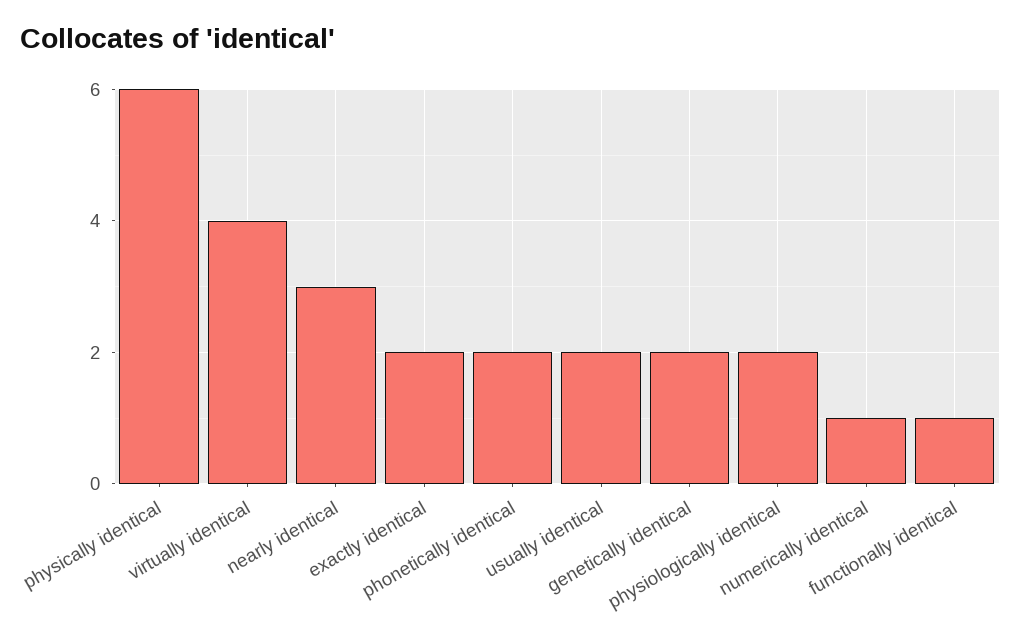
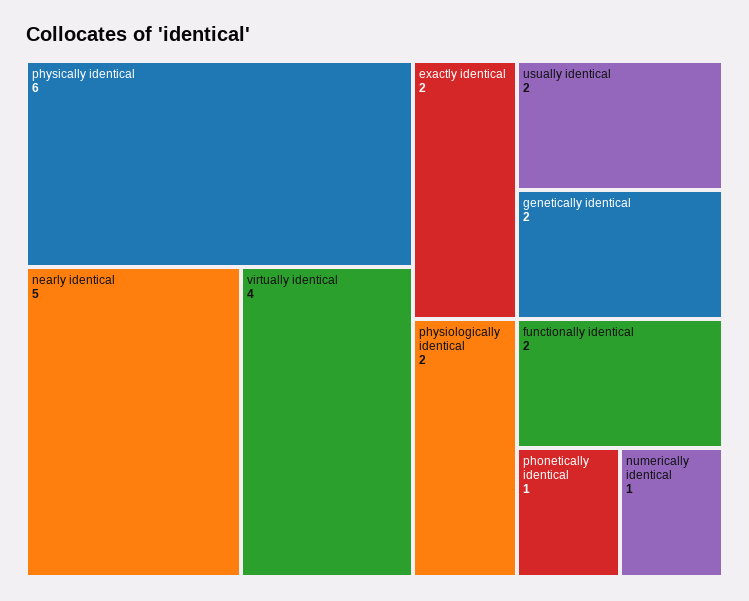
nearly identical: 3 -> 5
phonetically identical: 2 -> 1
functionally identical: 1 -> 2

